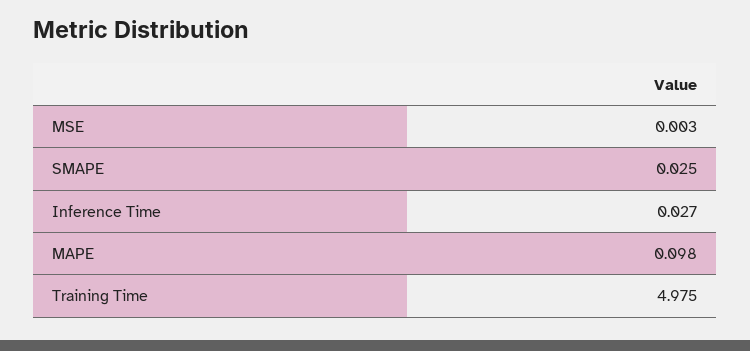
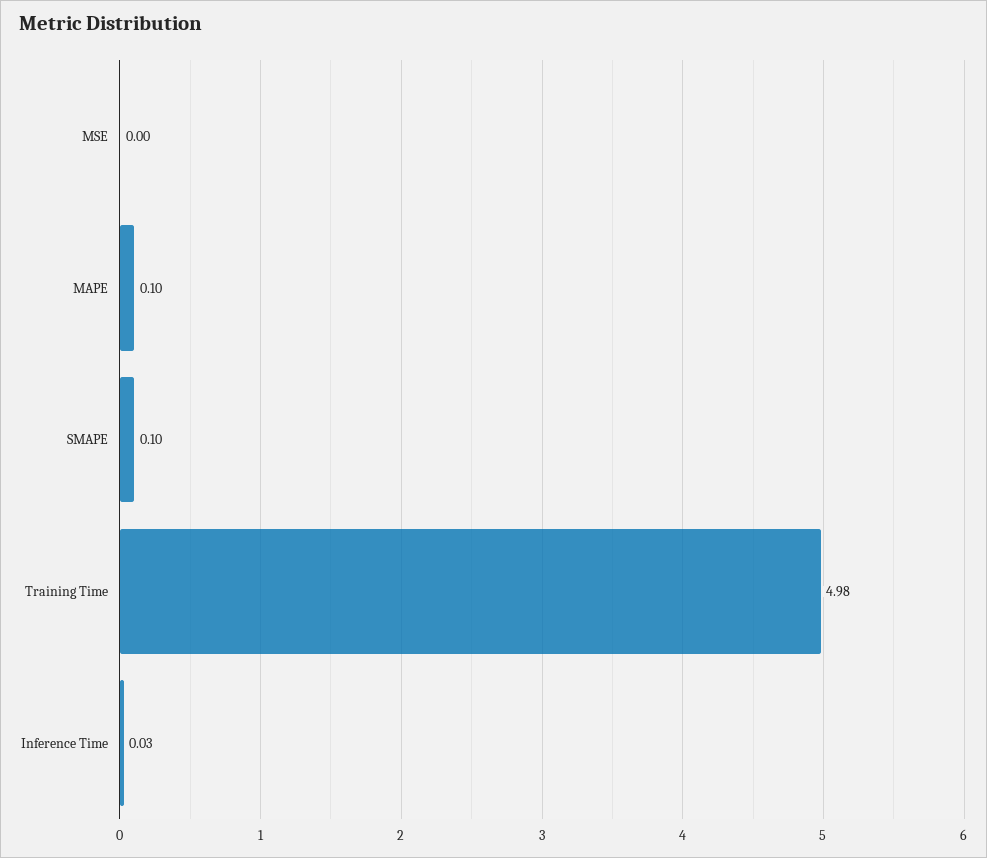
SMAPE: 0.025 -> 0.1

